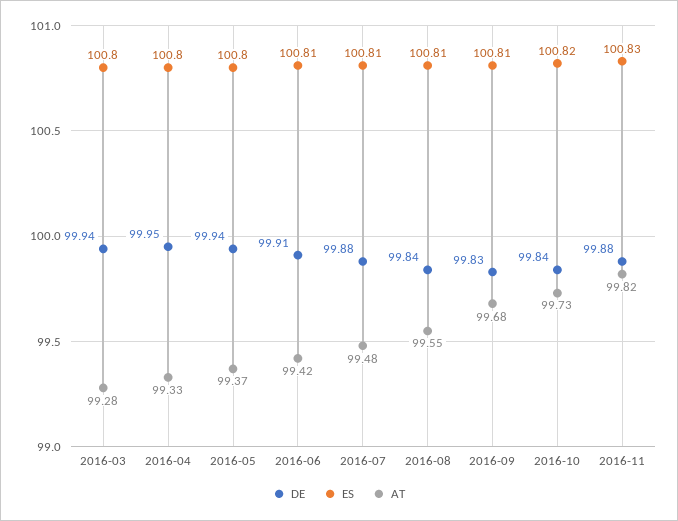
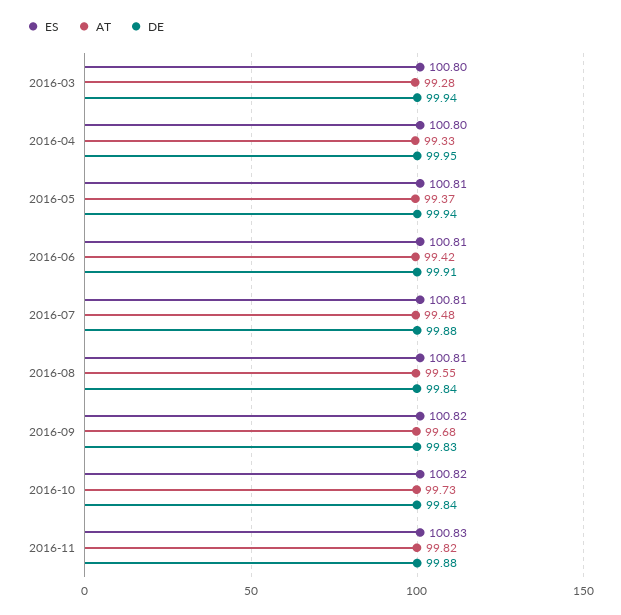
ES, 2016-05: 100.8 -> 100.81
ES, 2016-09: 100.81 -> 100.82

